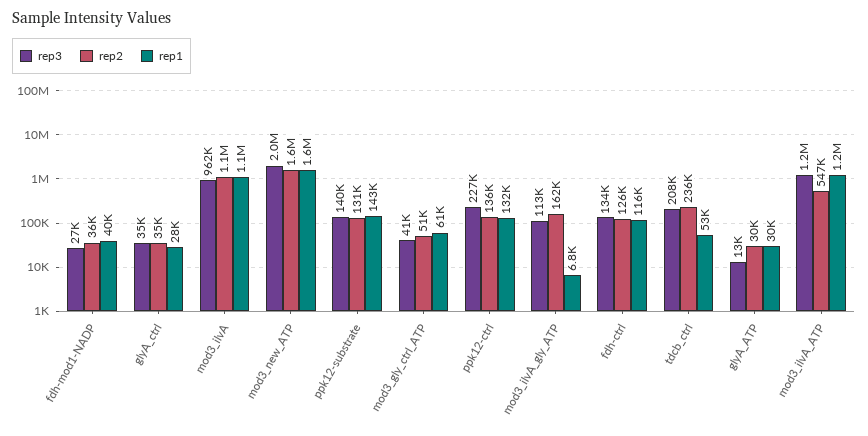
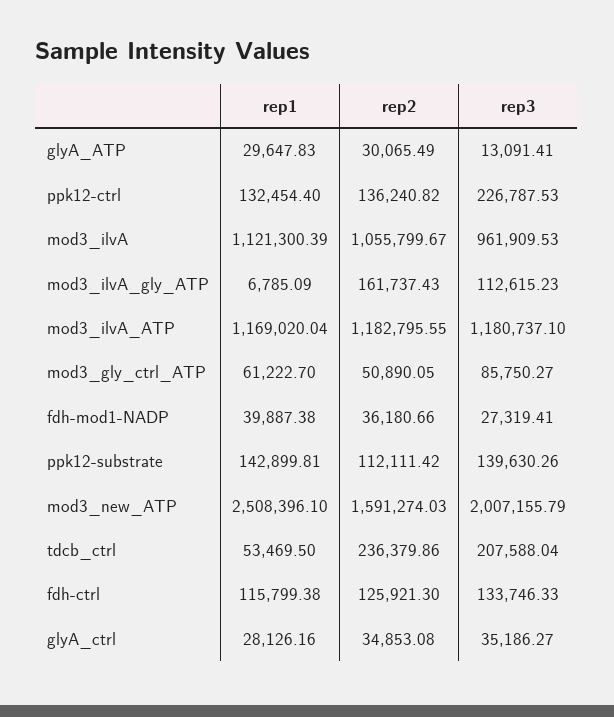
rep1, mod3_new_ATP: 1600000 -> 2508396.1
rep2, ppk12-substrate: 131000 -> 112111.42
rep3, mod3_gly_ctrl_ATP: 41000 -> 85750.27
rep2, mod3_ilvA_ATP: 547000 -> 1182795.55

